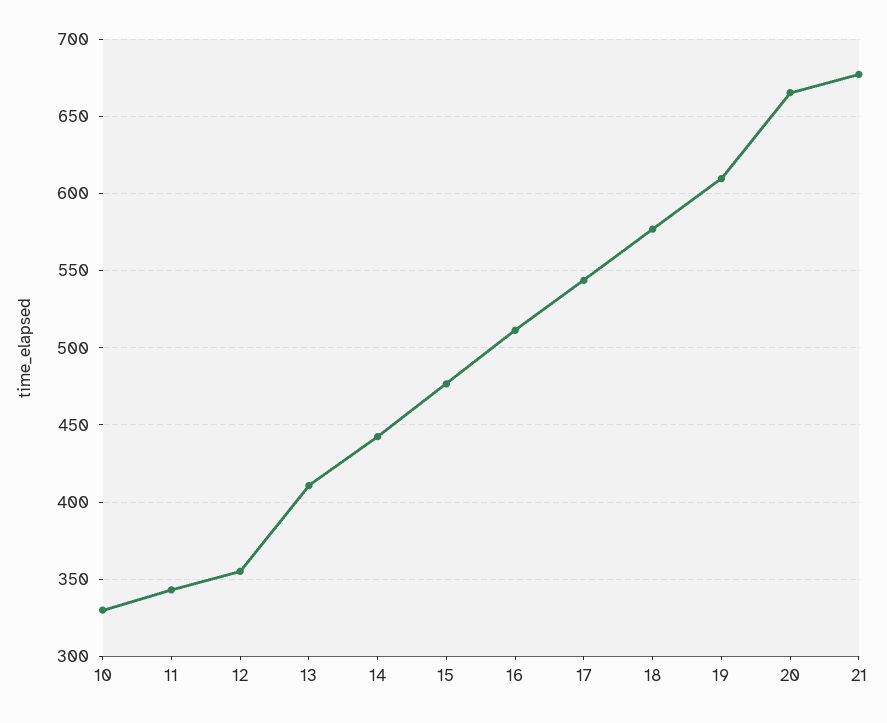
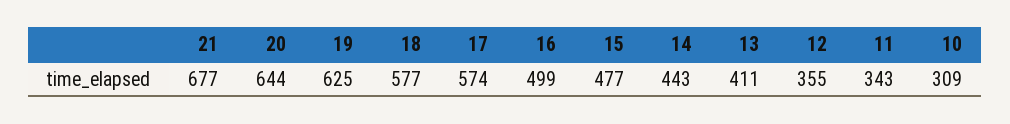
10: 330 -> 309
16: 510 -> 499
17: 545 -> 574
19: 610 -> 625
20: 665 -> 644

